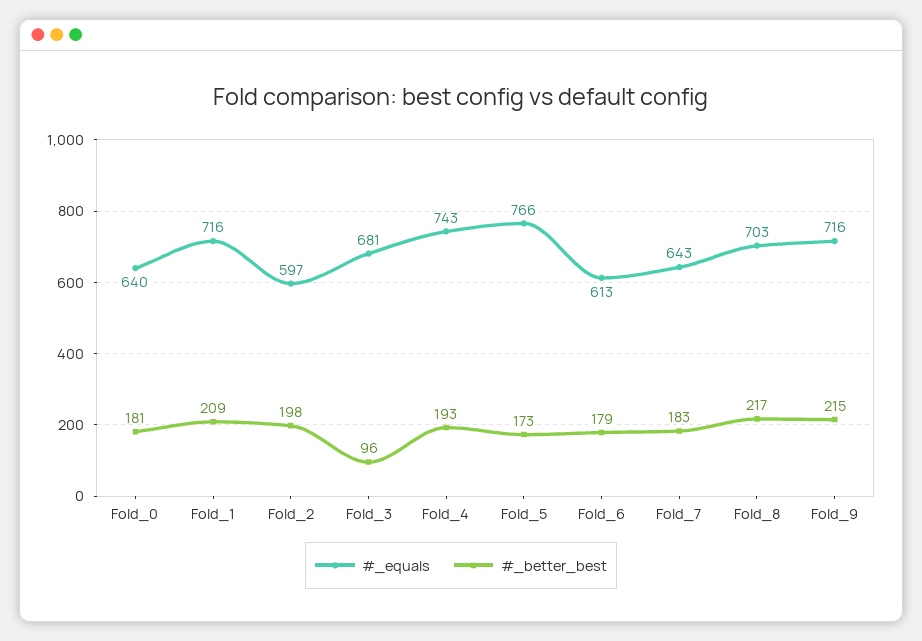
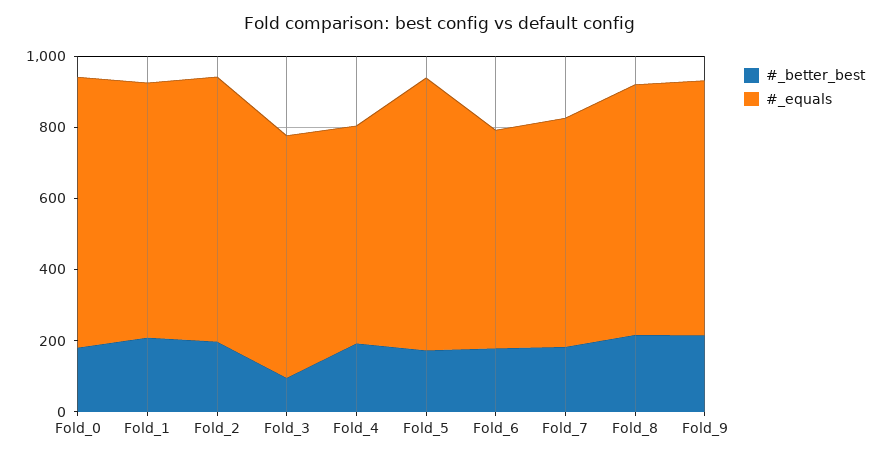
#_equals, Fold_0: 640 -> 750
#_equals, Fold_2: 597 -> 750
#_equals, Fold_4: 743 -> 600

